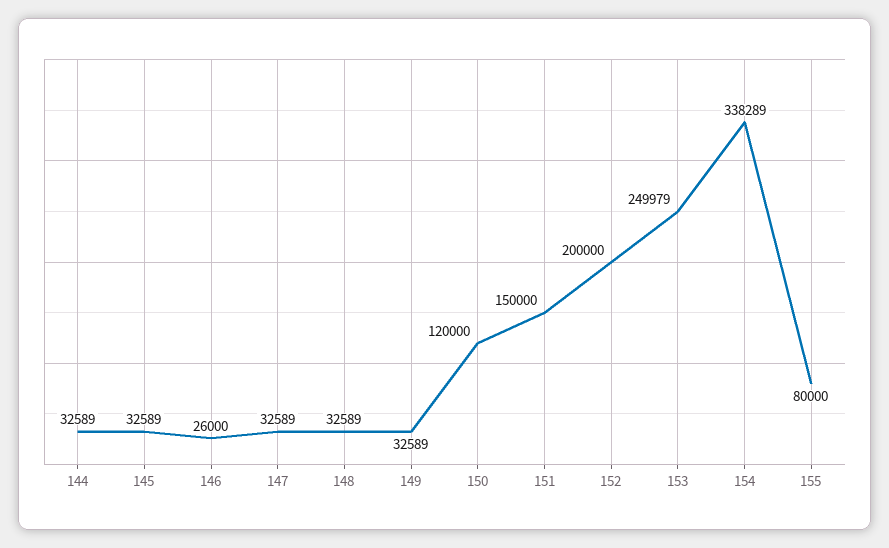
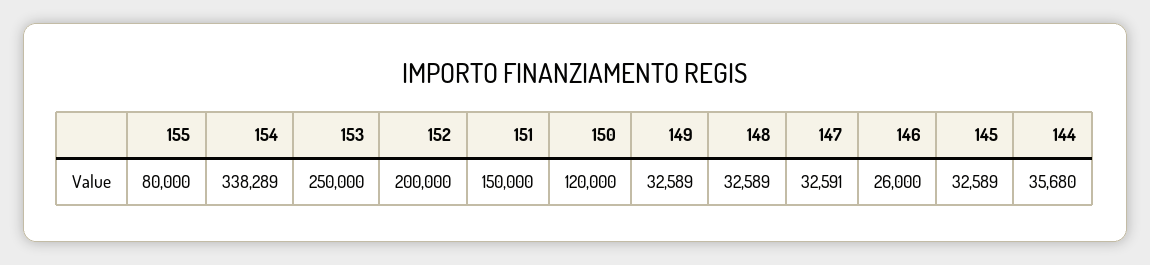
144: 32589 -> 35680
147: 32589 -> 32591
153: 249979 -> 250000

